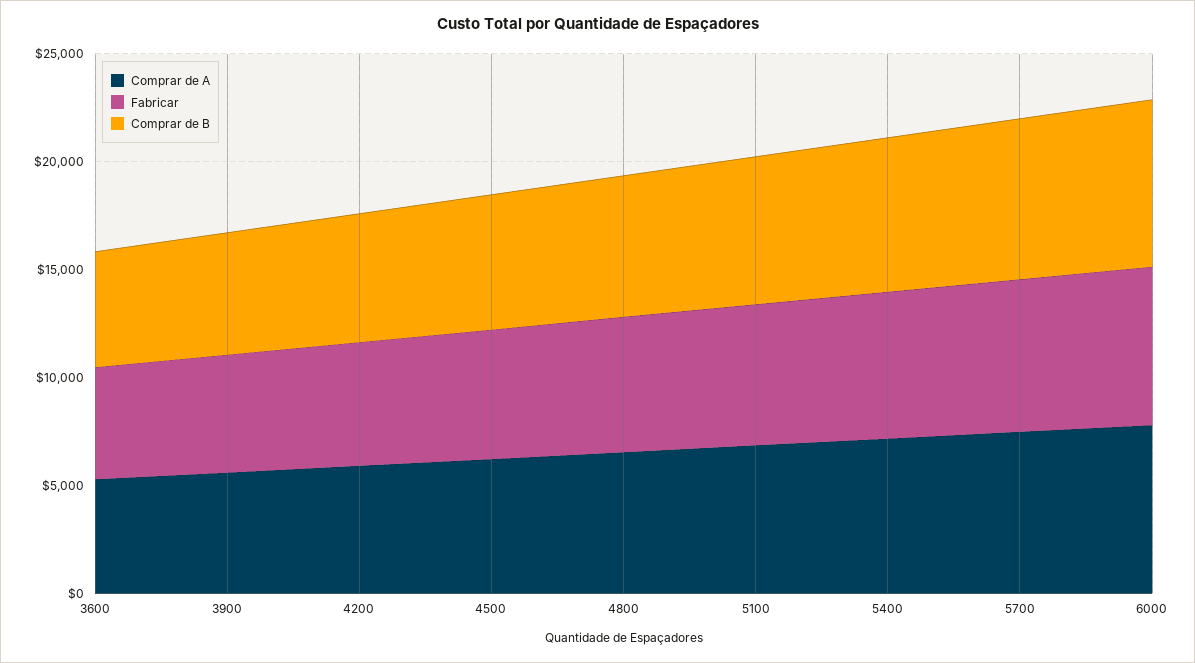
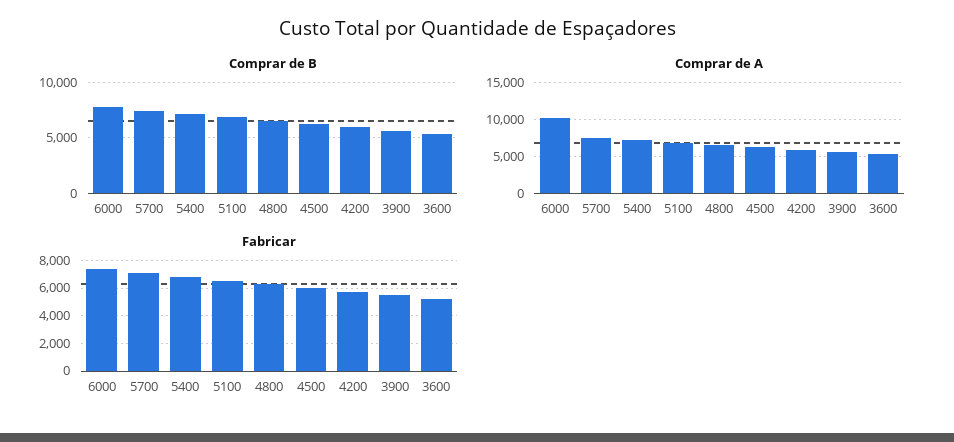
Comprar de A, 6000: 8000 -> 10000

